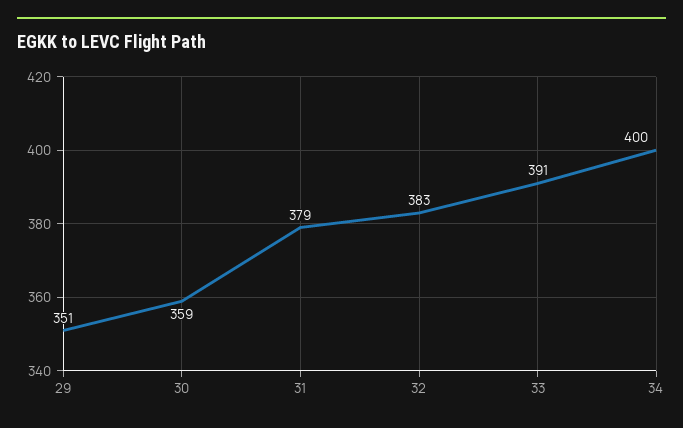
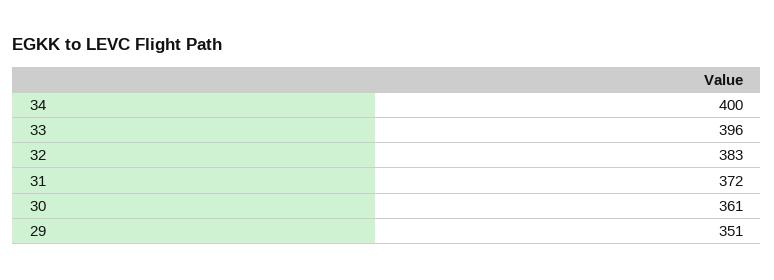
30: 359 -> 361
31: 379 -> 372
33: 391 -> 396

